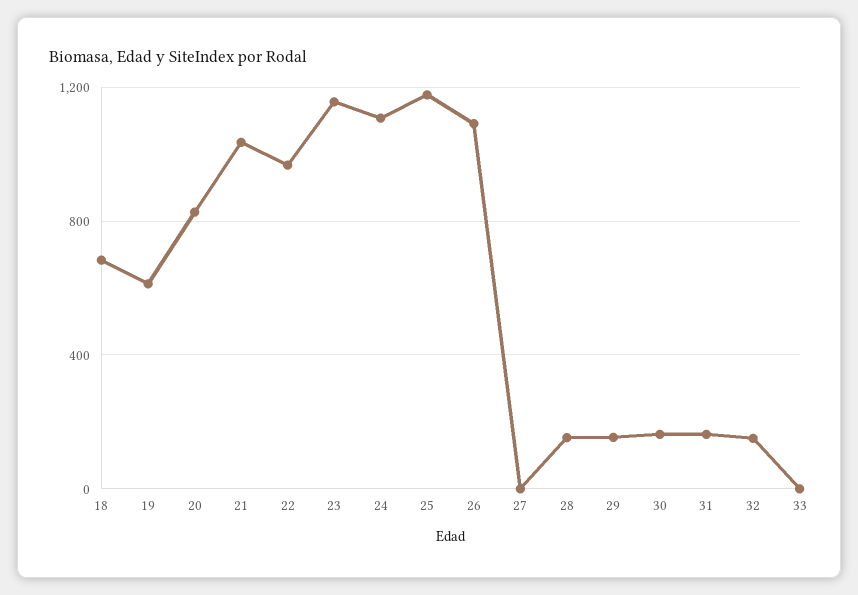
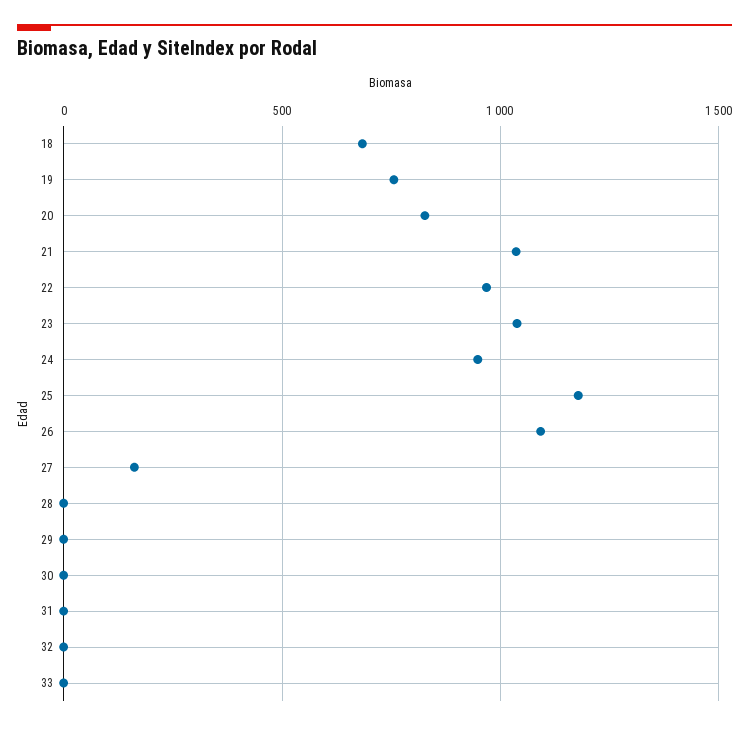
19: 600 -> 750
23: 1150 -> 1050
24: 1100 -> 950
27: 0 -> 150
28: 150 -> 0
29: 150 -> 0
30: 150 -> 0
31: 150 -> 0
32: 150 -> 0

